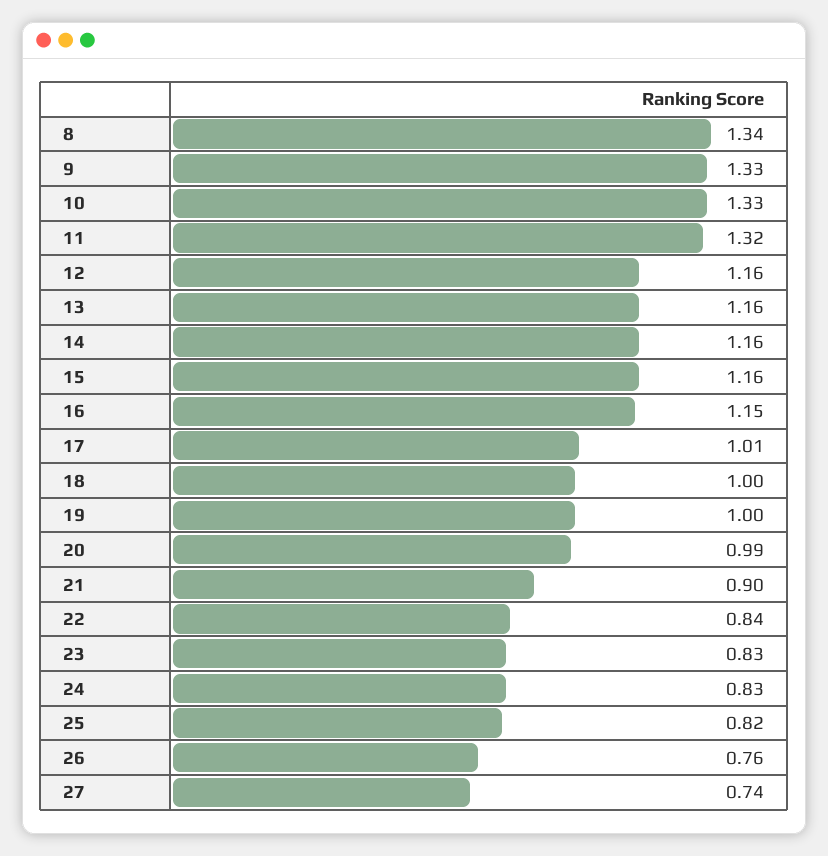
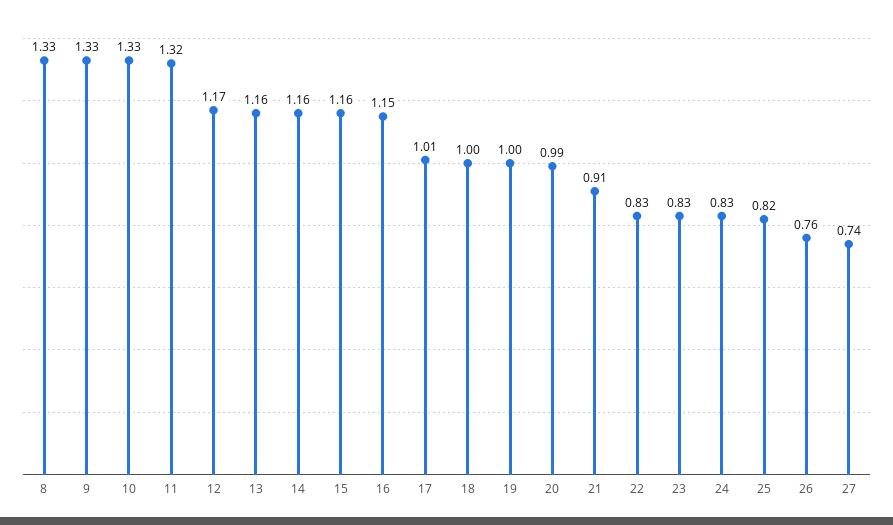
8: 1.34 -> 1.33
12: 1.16 -> 1.17
21: 0.9 -> 0.91
22: 0.84 -> 0.83

